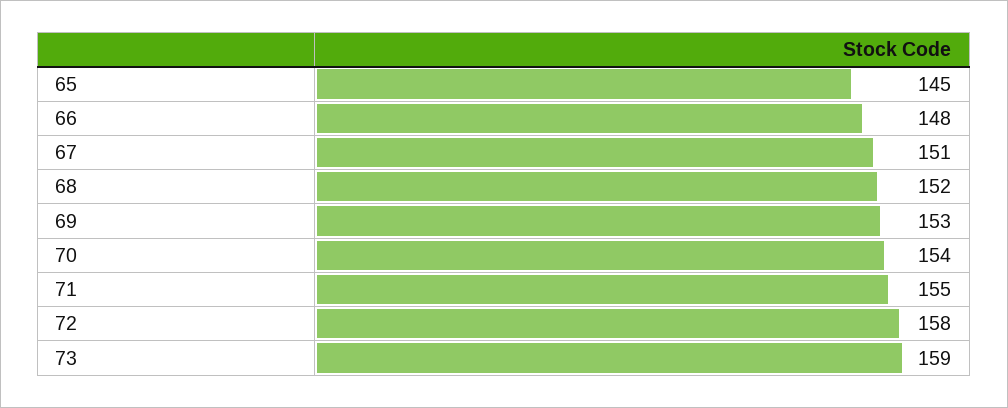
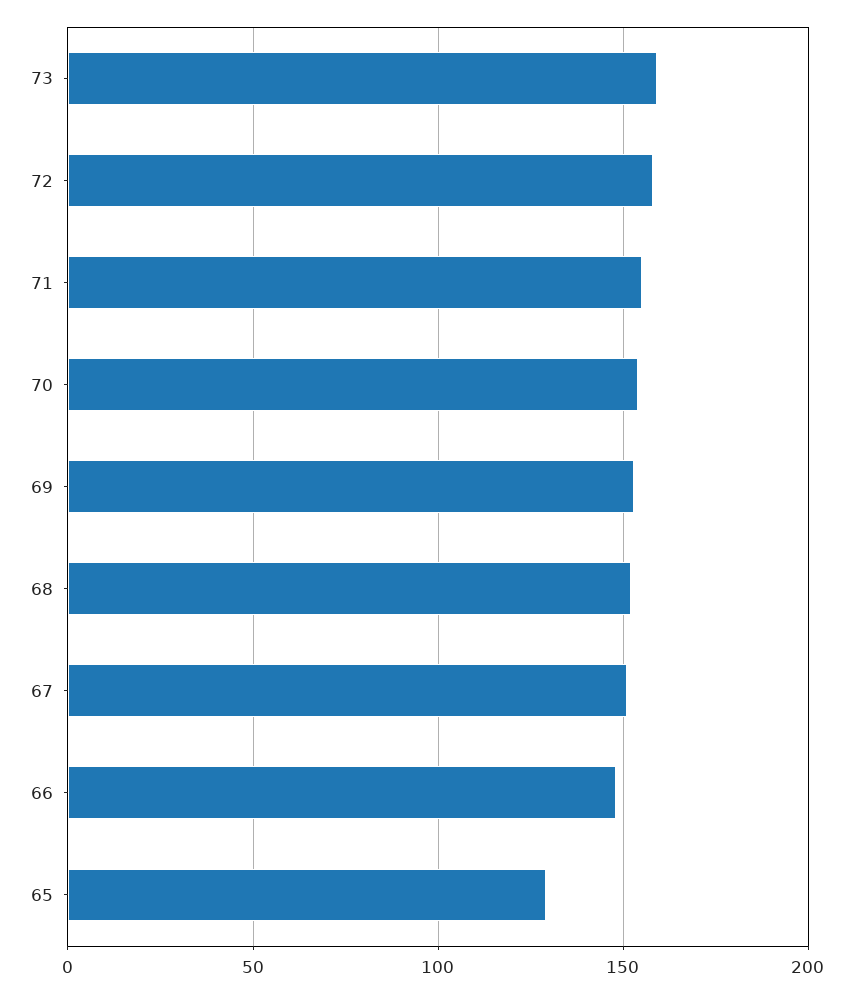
65: 145 -> 130

